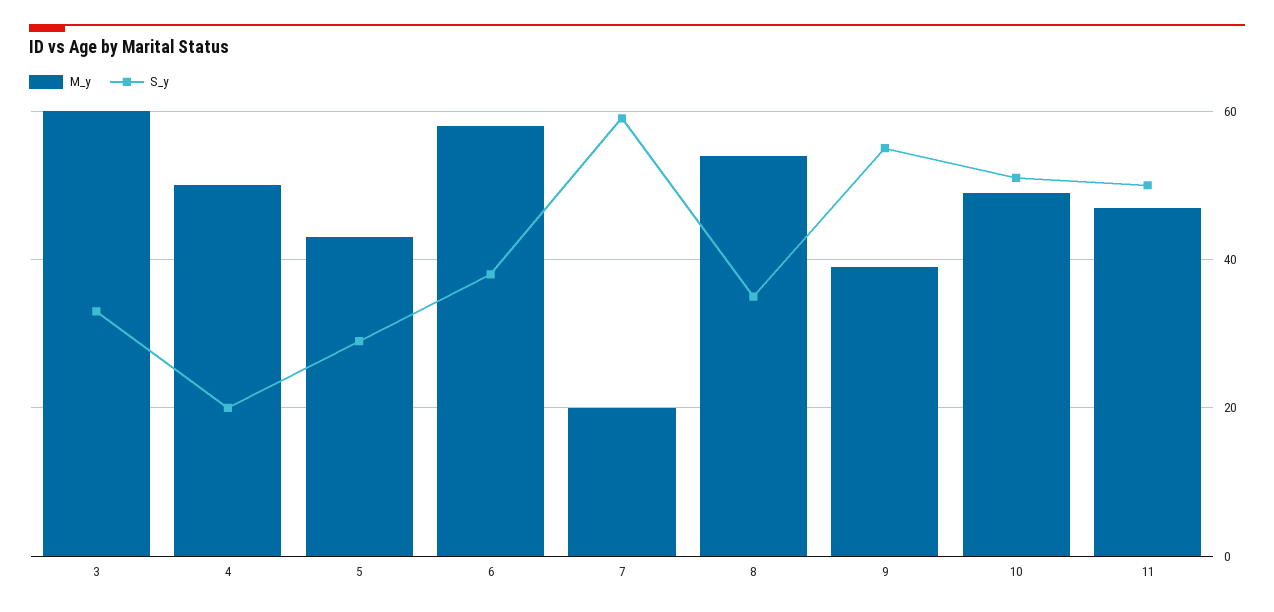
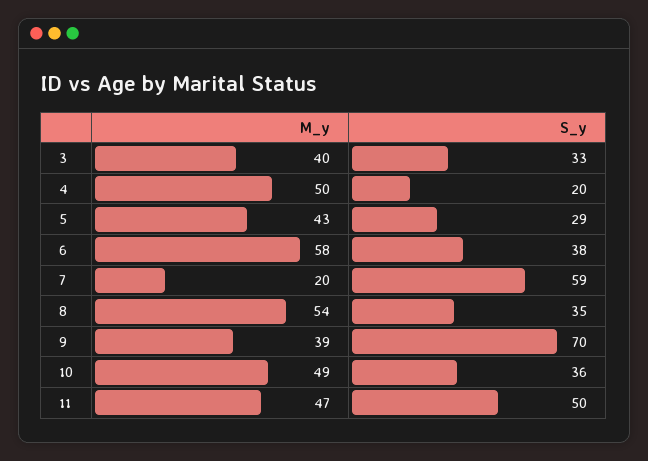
M_y, 3: 60 -> 40
S_y, 9: 55 -> 70
S_y, 10: 50 -> 36

